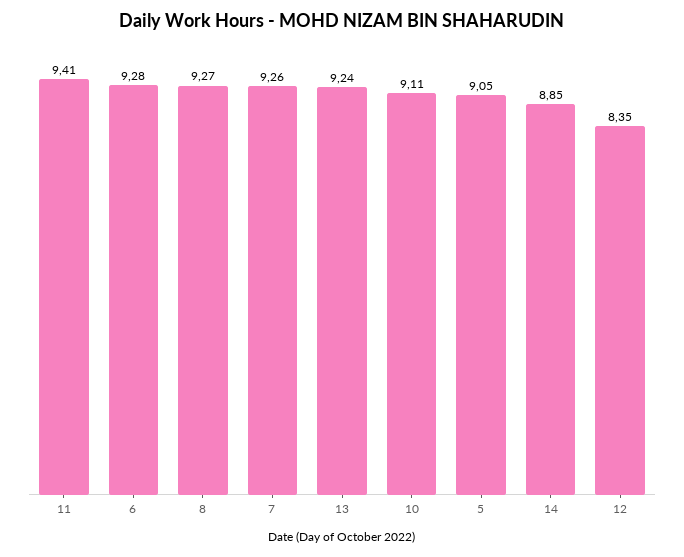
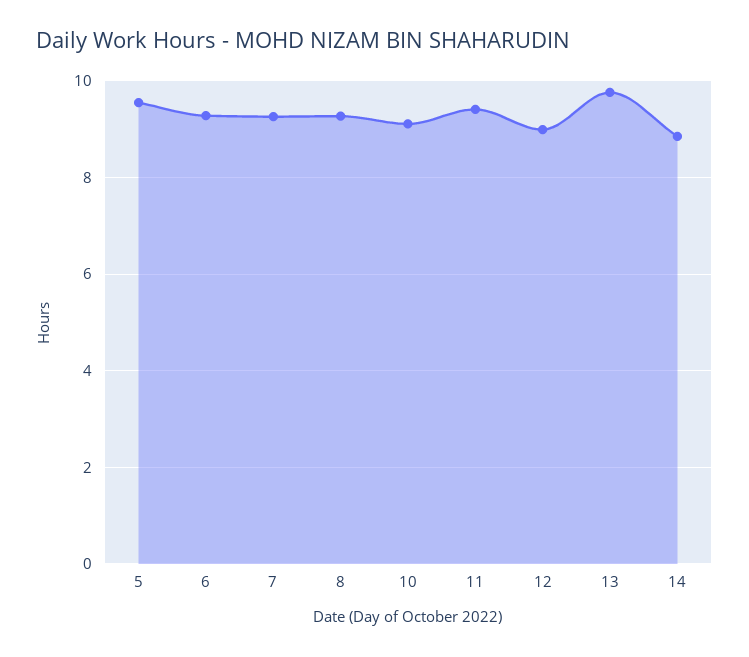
13: 9.24 -> 9.8
5: 9.05 -> 9.6
12: 8.35 -> 9

